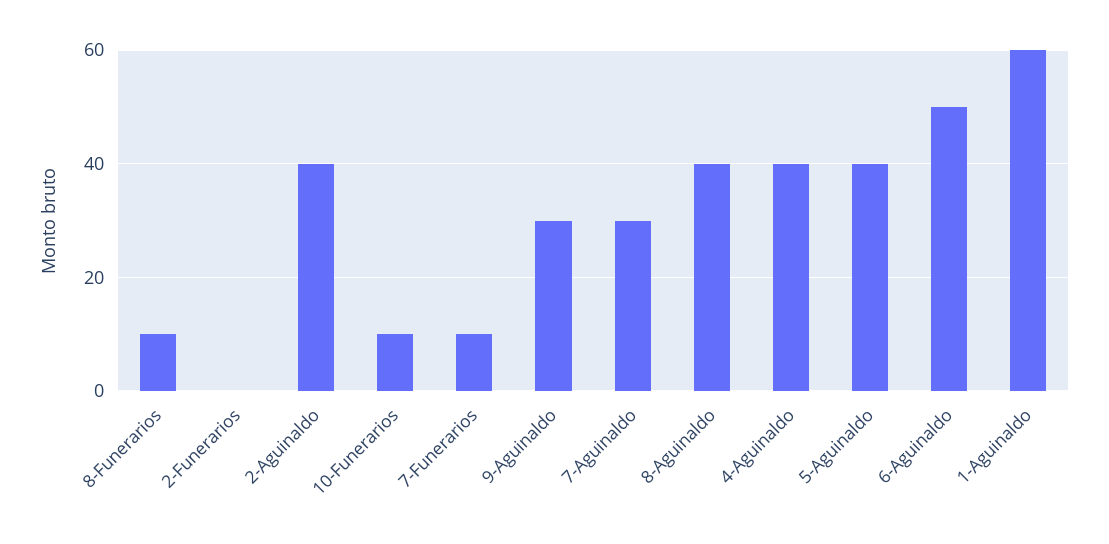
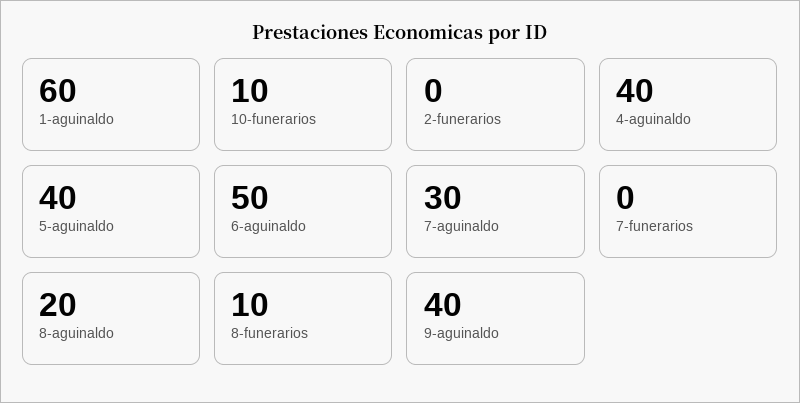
2-Aguinaldo: 40 -> none
7-Funerarios: 10 -> 0
9-Aguinaldo: 30 -> 40
8-Aguinaldo: 40 -> 20

